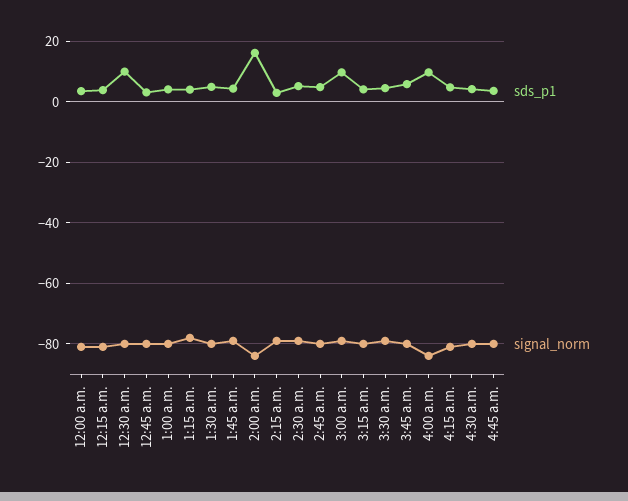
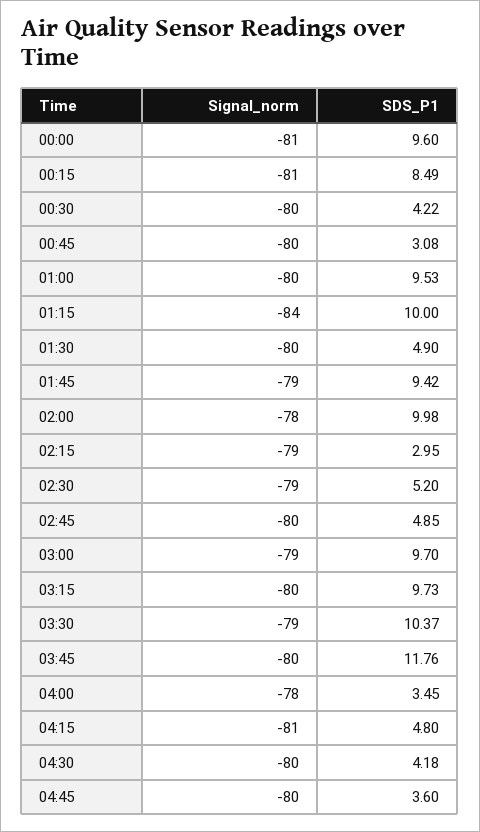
sds_p1, 12:00 a.m.: 4 -> 9.6
sds_p1, 12:15 a.m.: 4 -> 8.49
sds_p1, 12:30 a.m.: 10 -> 4.22
sds_p1, 1:00 a.m.: 4 -> 9.53
sds_p1, 1:15 a.m.: 4 -> 10
signal_norm, 1:15 a.m.: -78 -> -84
sds_p1, 1:45 a.m.: 4 -> 9.42
sds_p1, 2:00 a.m.: 16 -> 9.98
signal_norm, 2:00 a.m.: -84 -> -78
sds_p1, 3:15 a.m.: 4 -> 9.73
sds_p1, 3:30 a.m.: 4 -> 10.37
sds_p1, 3:45 a.m.: 6 -> 11.76
sds_p1, 4:00 a.m.: 10 -> 3.45
signal_norm, 4:00 a.m.: -84 -> -78

